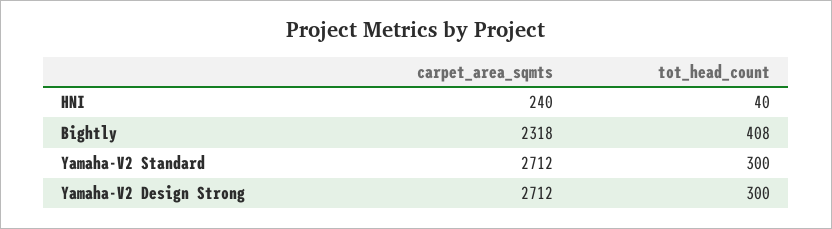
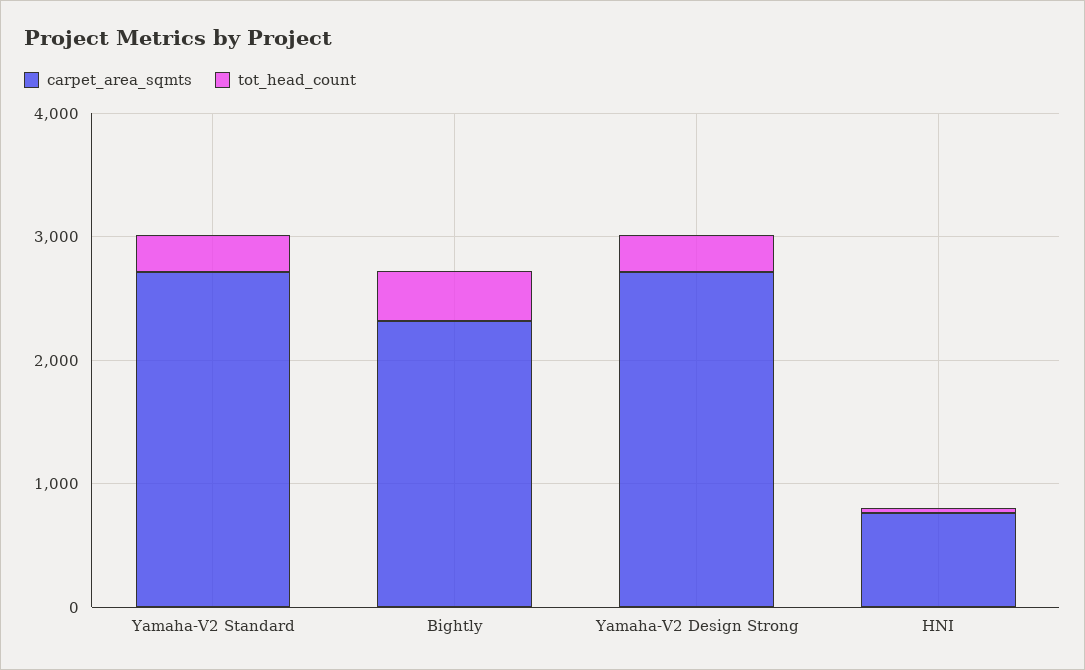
carpet_area_sqmts, HNI: 240 -> 800

